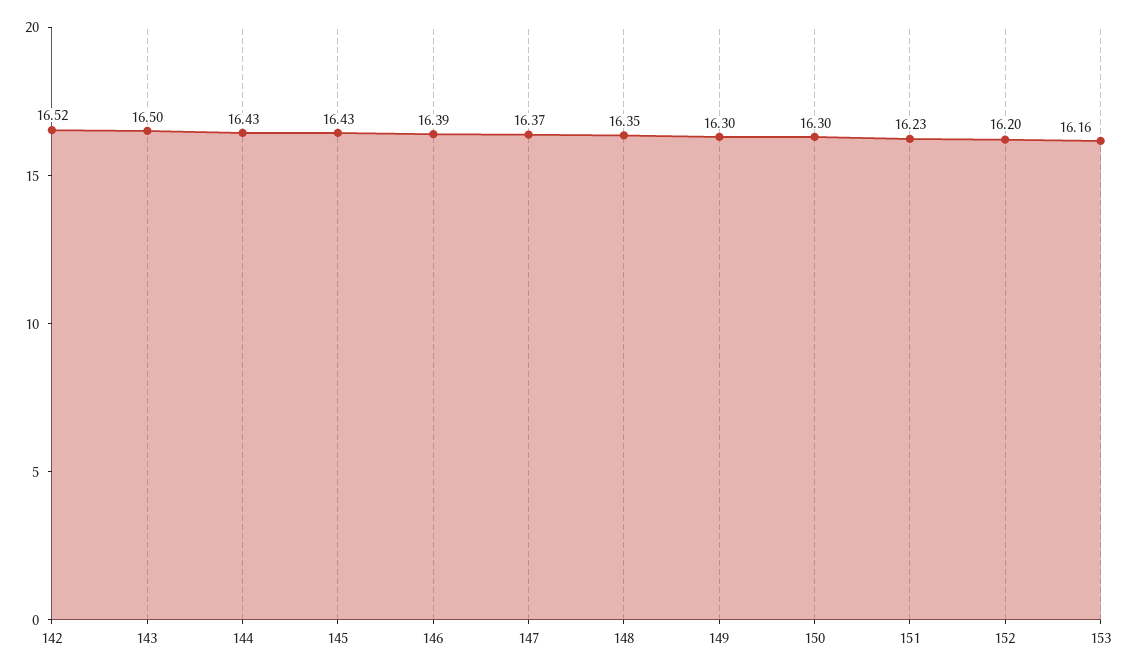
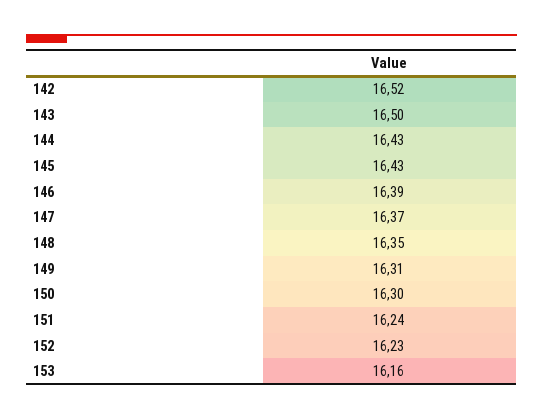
149: 16.3 -> 16.31
151: 16.23 -> 16.24
152: 16.2 -> 16.23

